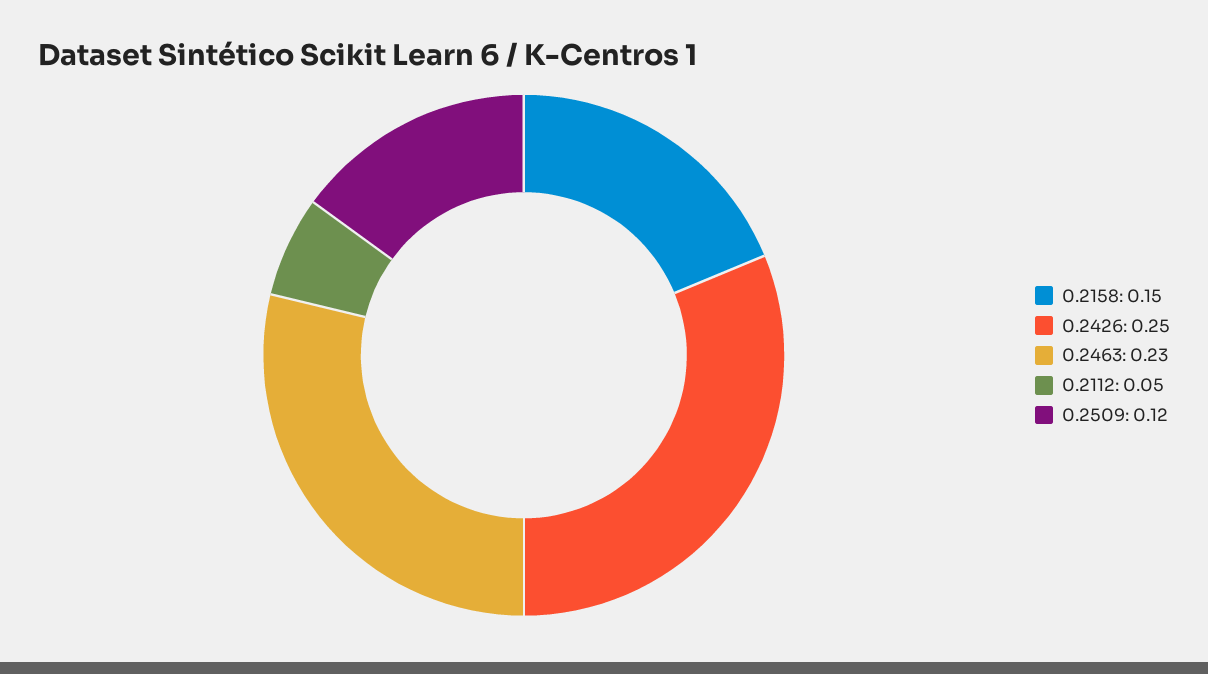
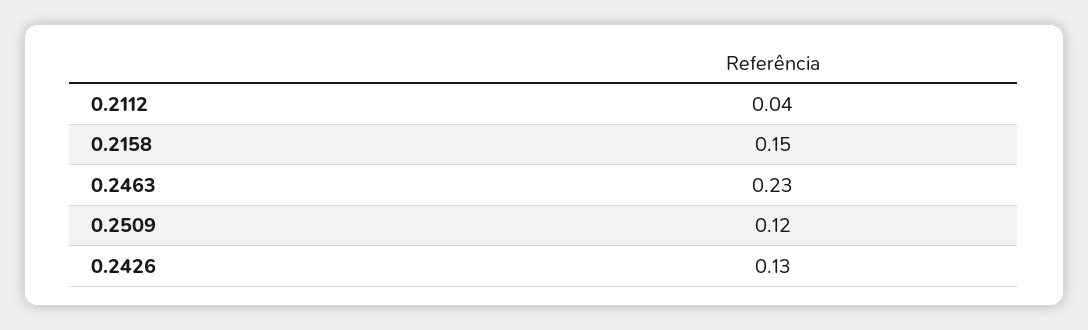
0.2426: 0.25 -> 0.13
0.2112: 0.05 -> 0.04

